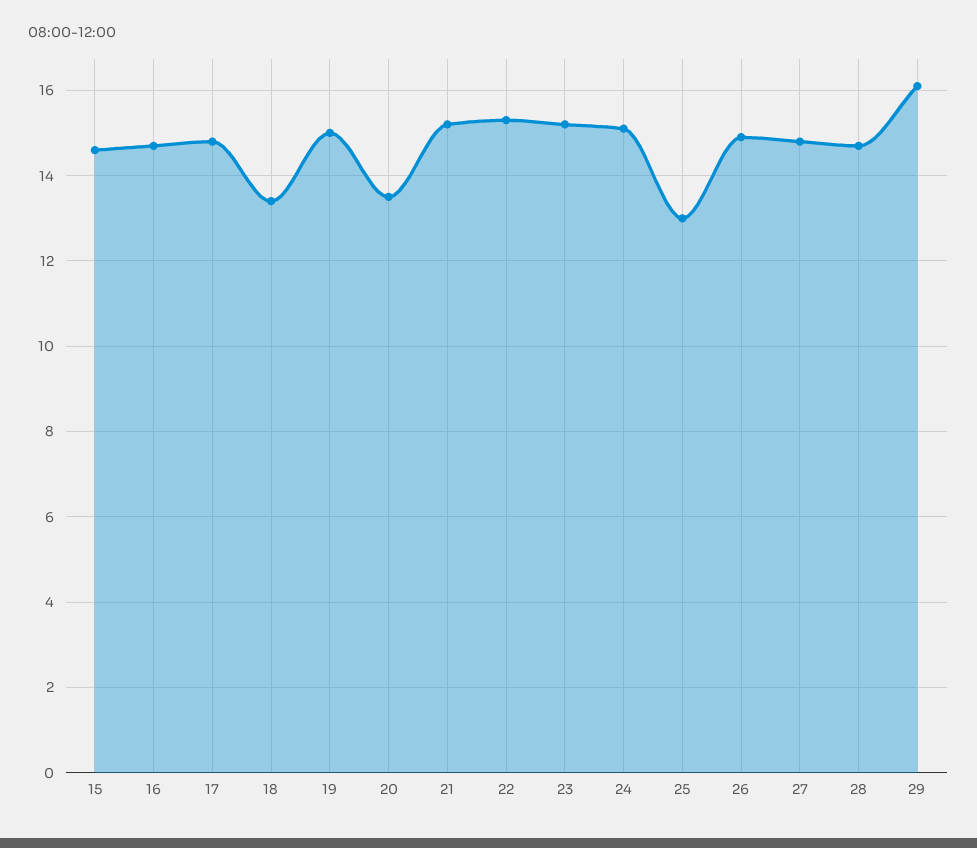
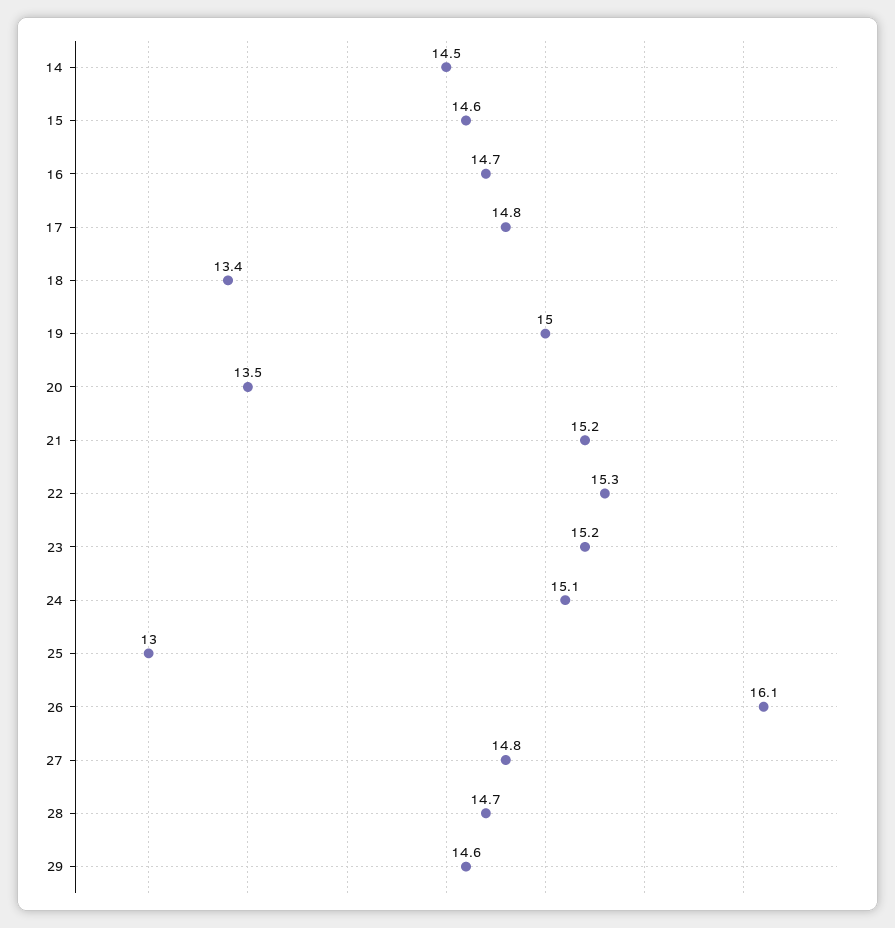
26: 15 -> 16.1
29: 16 -> 14.6
14: none -> 14.5

